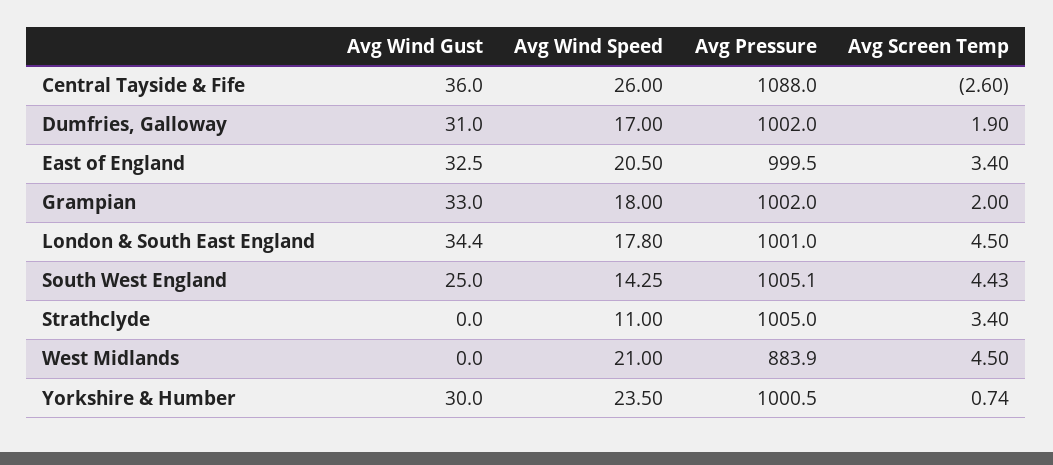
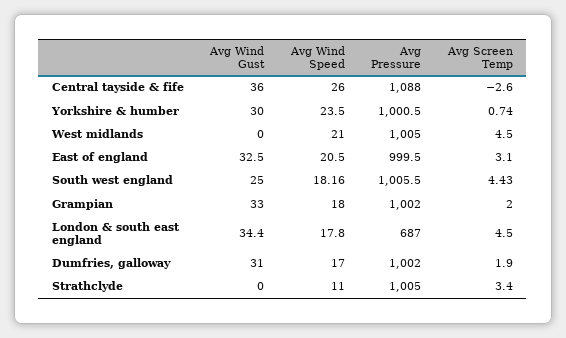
Avg Screen Temp, East of England: 3.4 -> 3.1
Avg Pressure, London & South East England: 1001 -> 687
Avg Wind Speed, South West England: 14.25 -> 18.16
Avg Pressure, South West England: 1005.1 -> 1005.5
Avg Pressure, West Midlands: 883.9 -> 1005

